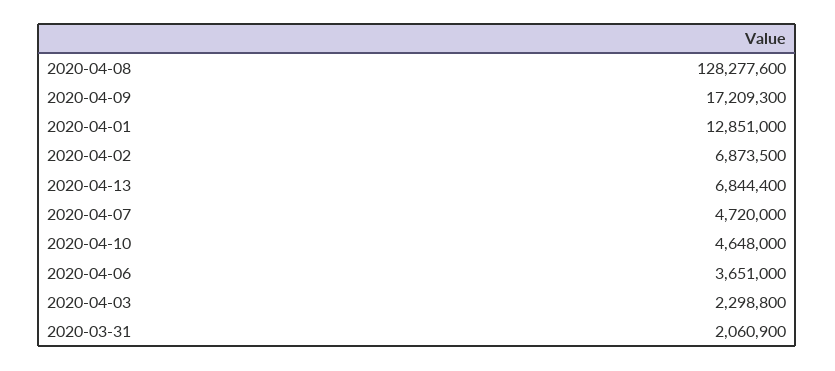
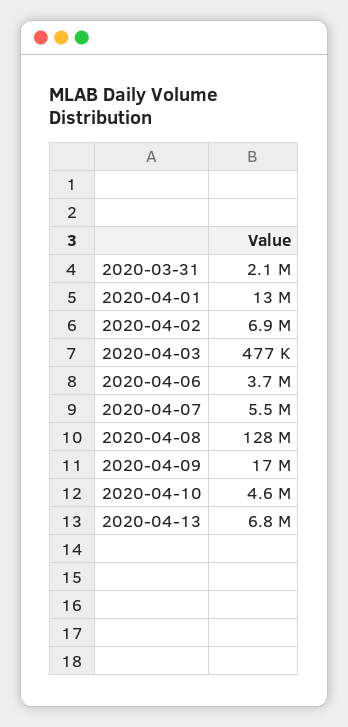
2020-04-07: 4720000 -> 5500000
2020-04-03: 2298800 -> 477000

